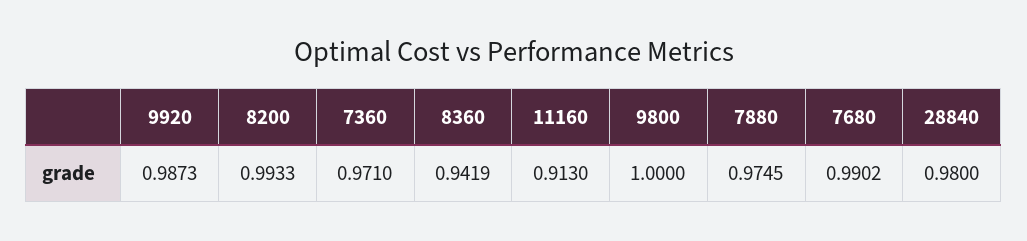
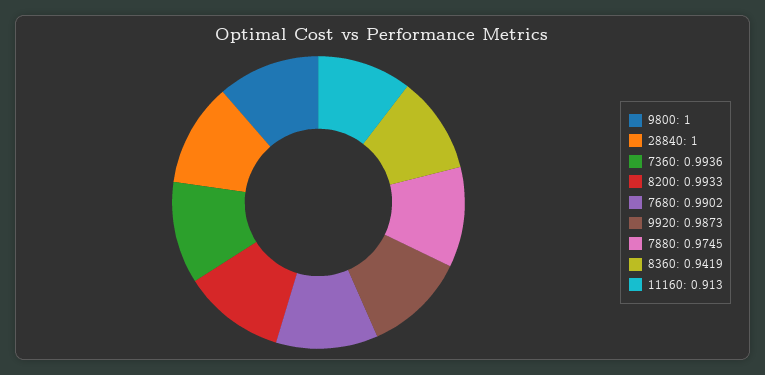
7360: 0.971 -> 0.9936
28840: 0.98 -> 1

